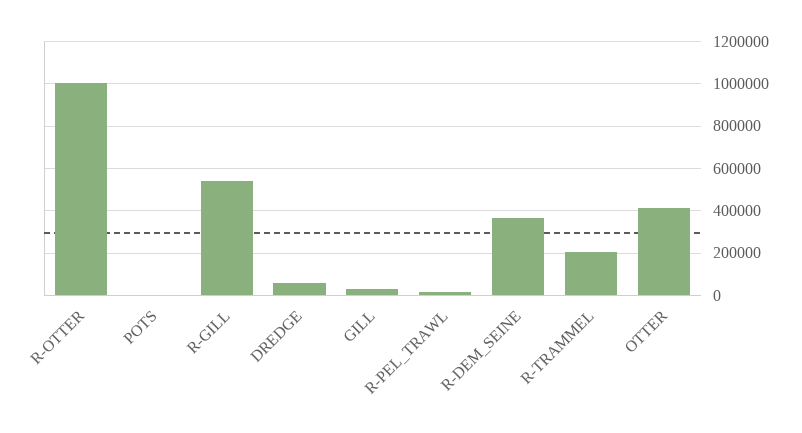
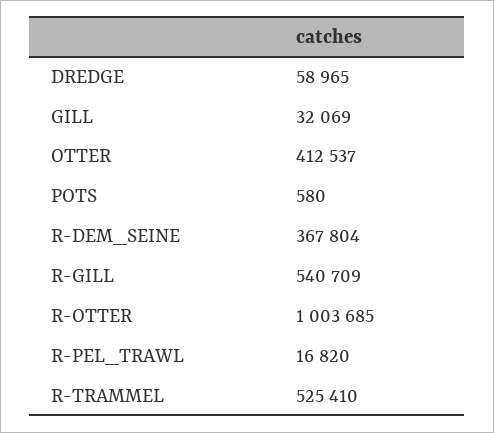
R-TRAMMEL: 200000 -> 525410

